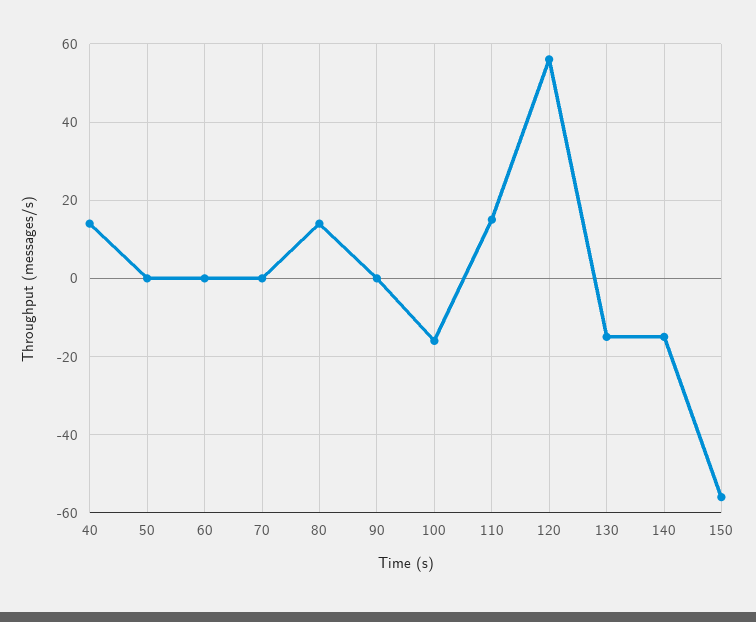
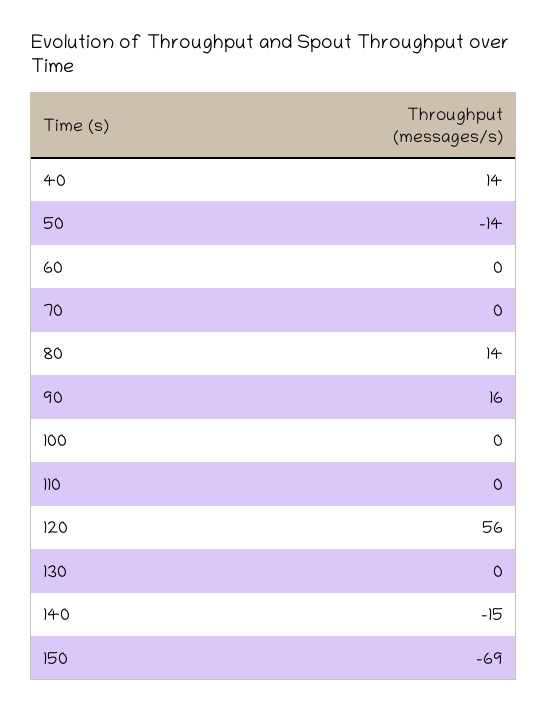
50: 0 -> -14
90: 0 -> 16
100: -15 -> 0
110: 15 -> 0
130: -15 -> 0
150: -55 -> -69

